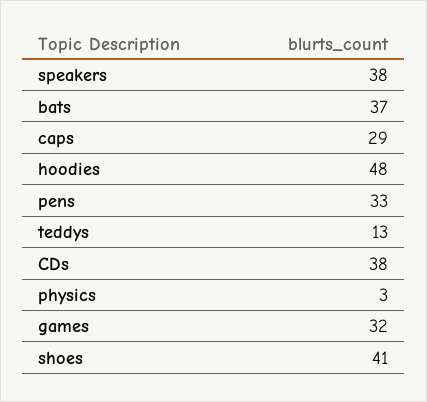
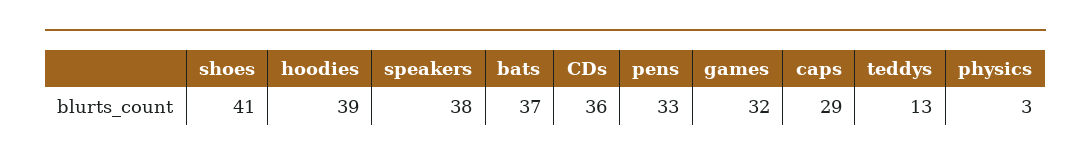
hoodies: 48 -> 39
CDs: 38 -> 36

